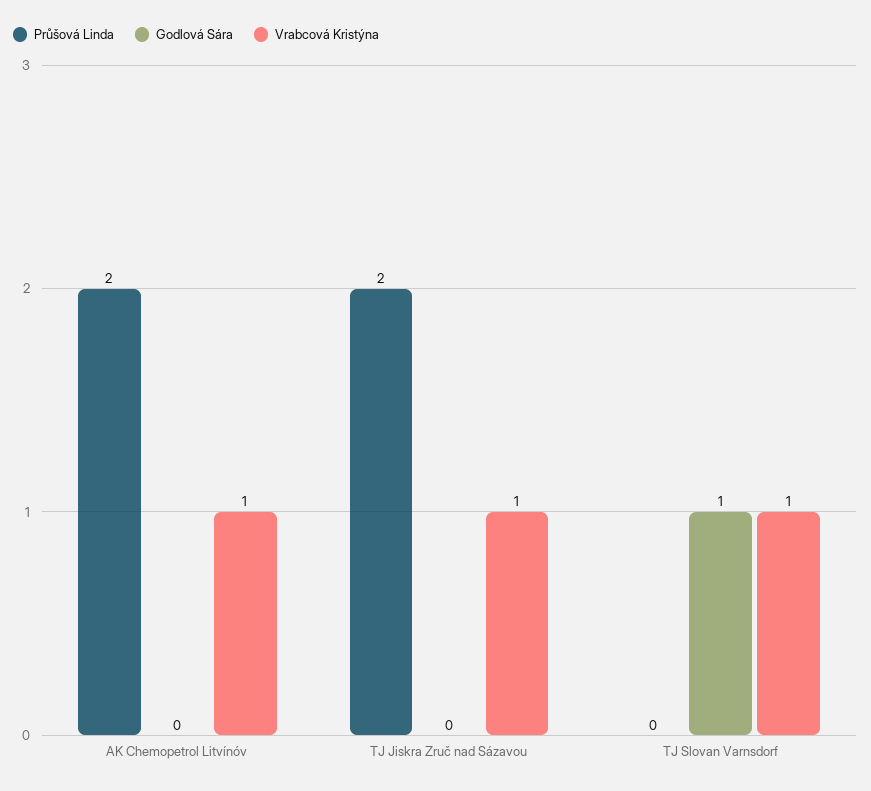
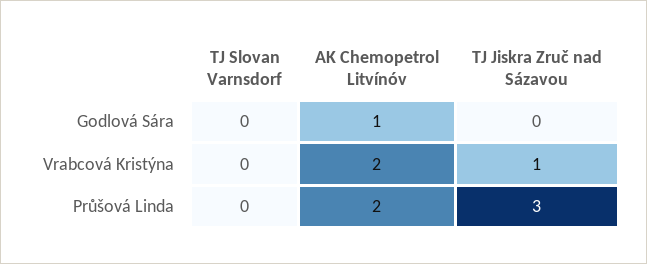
Godlová Sára, AK Chemopetrol Litvínóv: 0 -> 1
Vrabcová Kristýna, AK Chemopetrol Litvínóv: 1 -> 2
Průšová Linda, TJ Jiskra Zruč nad Sázavou: 2 -> 3
Godlová Sára, TJ Slovan Varnsdorf: 1 -> 0
Vrabcová Kristýna, TJ Slovan Varnsdorf: 1 -> 0

